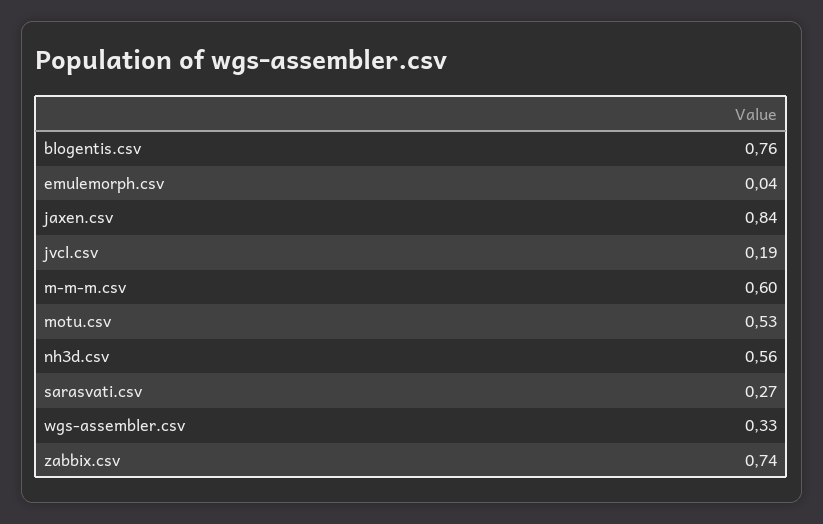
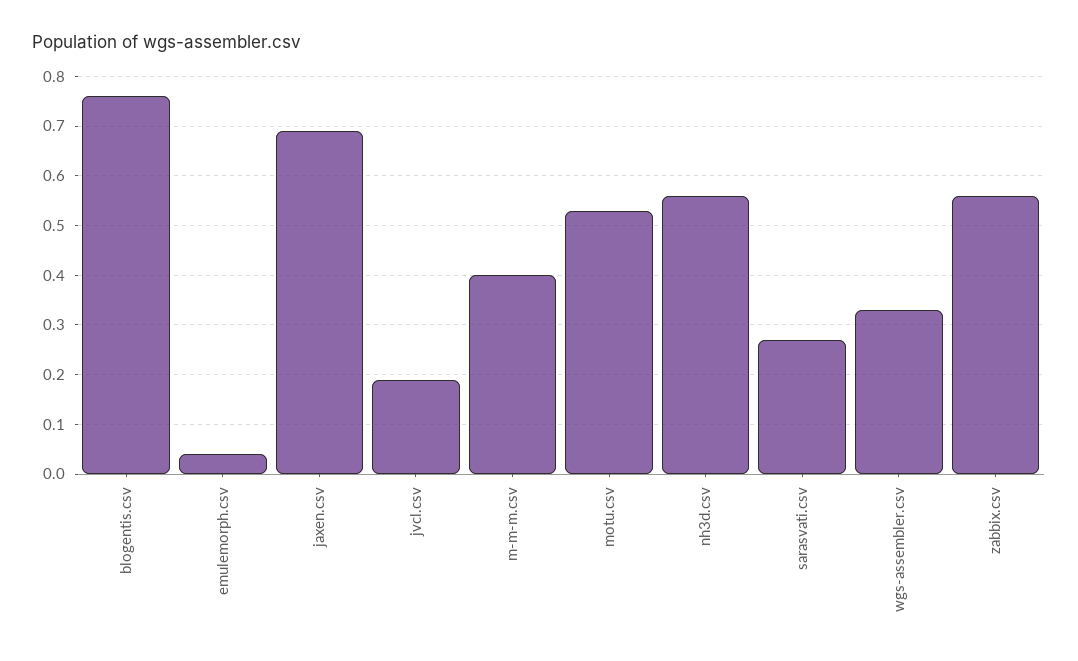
jaxen.csv: 0.84 -> 0.7
m-m-m.csv: 0.6 -> 0.4
zabbix.csv: 0.74 -> 0.55

